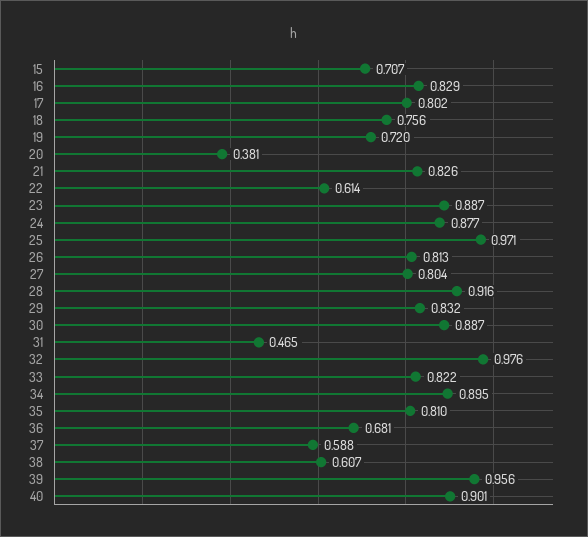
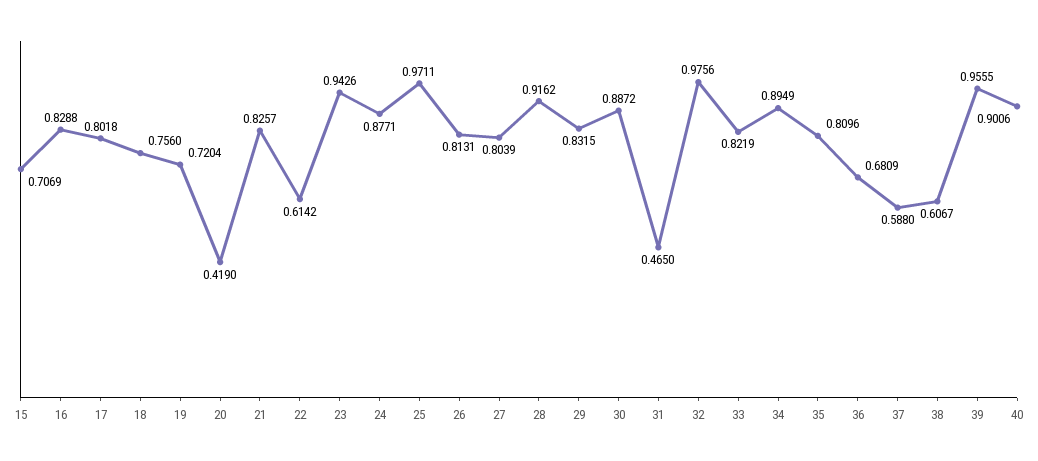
20: 0.381 -> 0.419
23: 0.887 -> 0.9426

